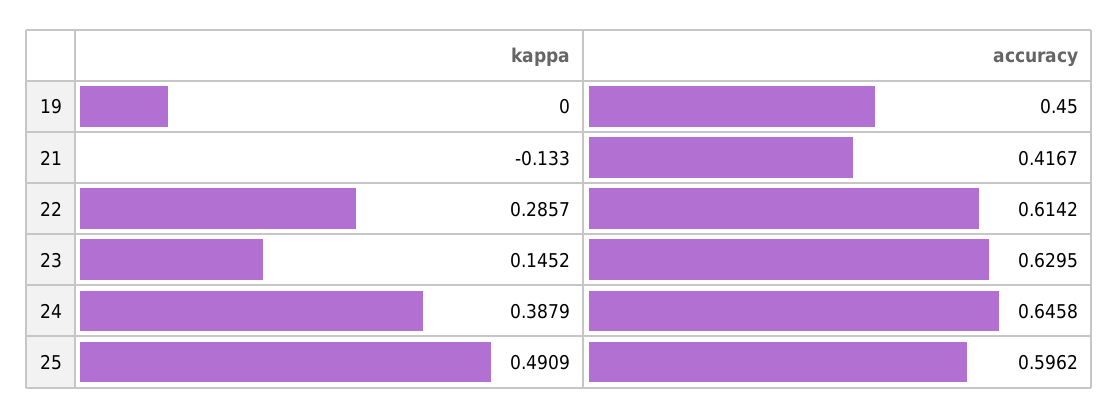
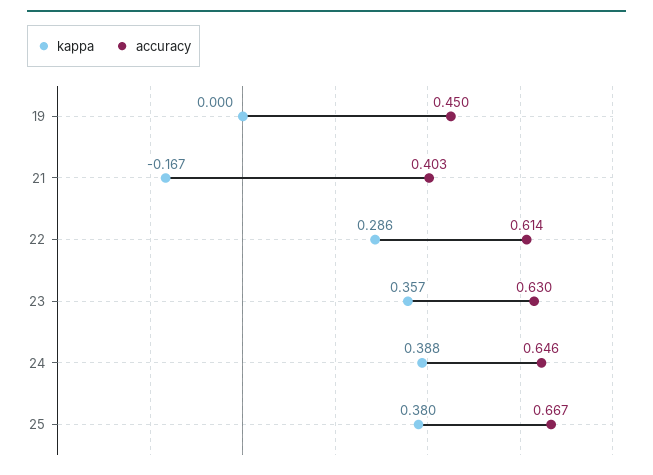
kappa, 21: -0.133 -> -0.167
accuracy, 21: 0.4167 -> 0.403
kappa, 23: 0.1452 -> 0.357
kappa, 25: 0.4909 -> 0.38
accuracy, 25: 0.5962 -> 0.667

